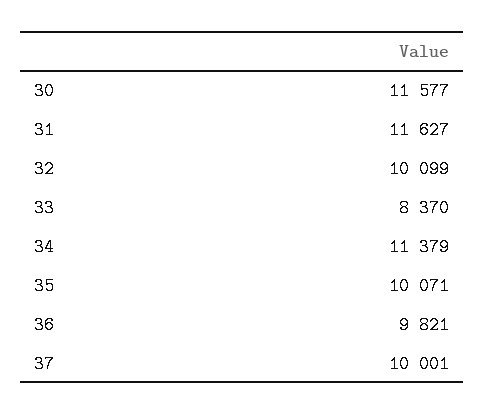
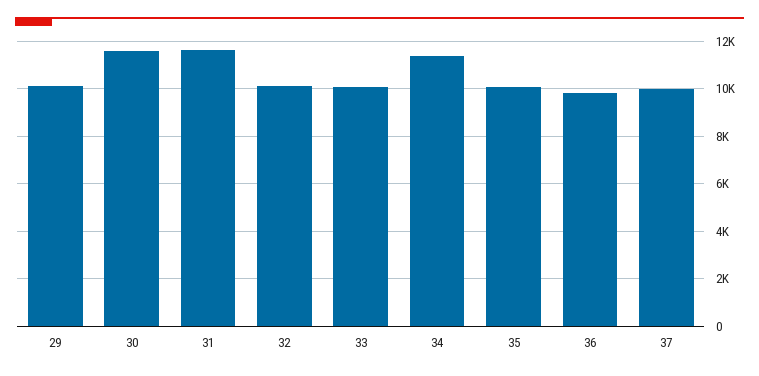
33: 8370 -> 10000
29: none -> 10000

